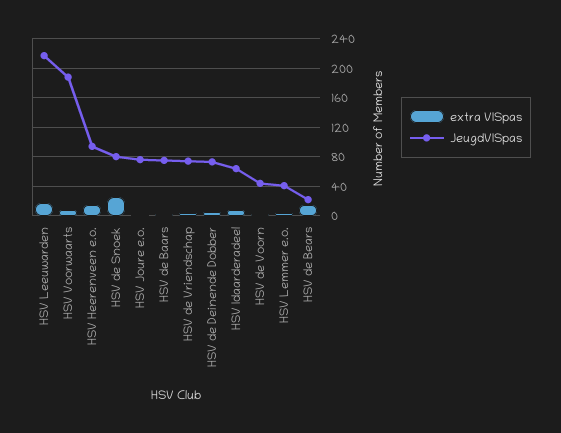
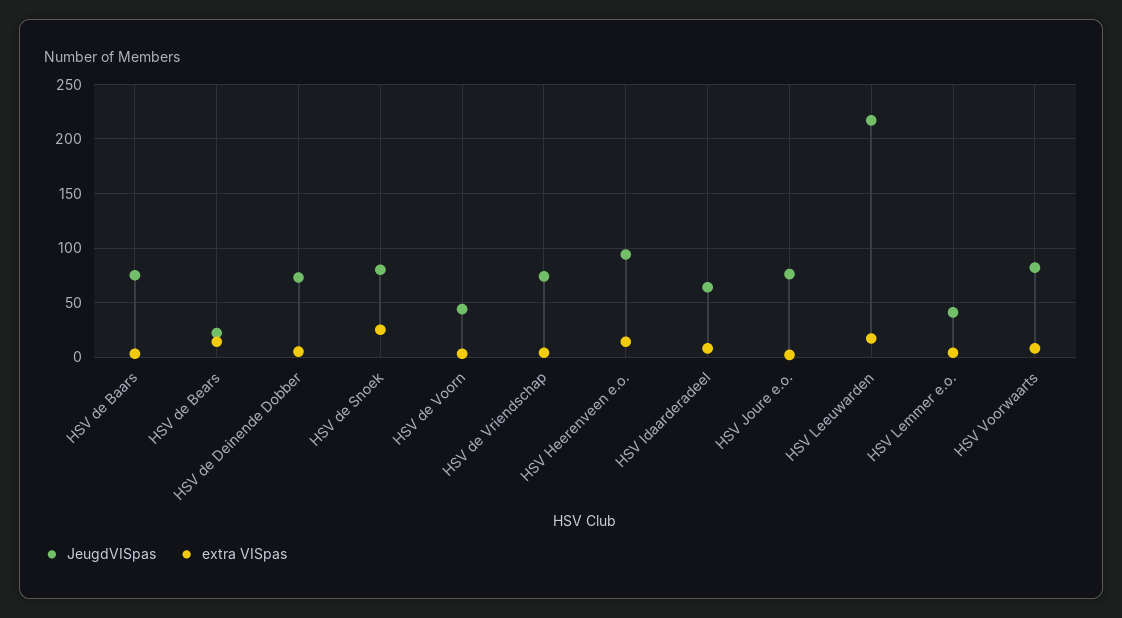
JeugdVISpas, HSV Voorwaarts: 190 -> 80

